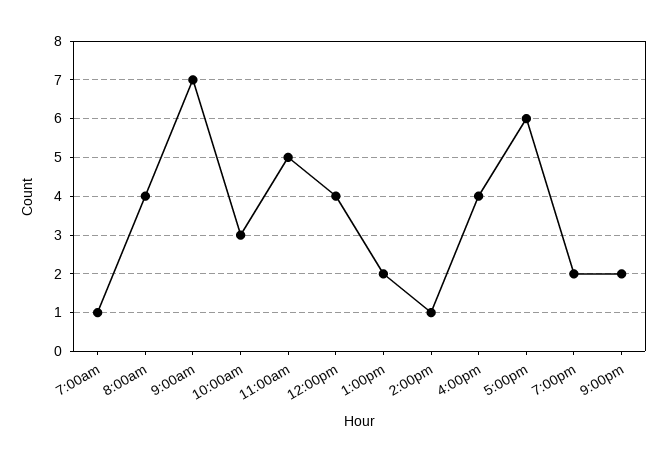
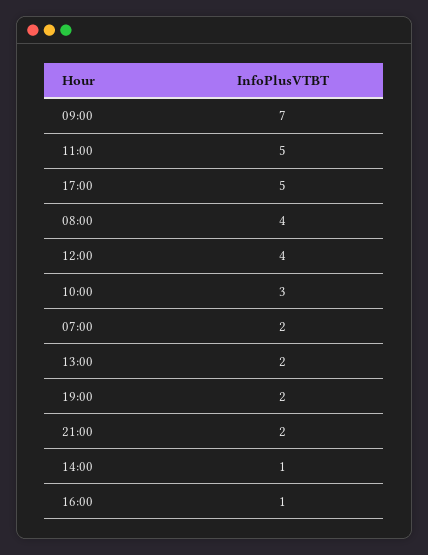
7:00am: 1 -> 2
4:00pm: 4 -> 1
5:00pm: 6 -> 5

